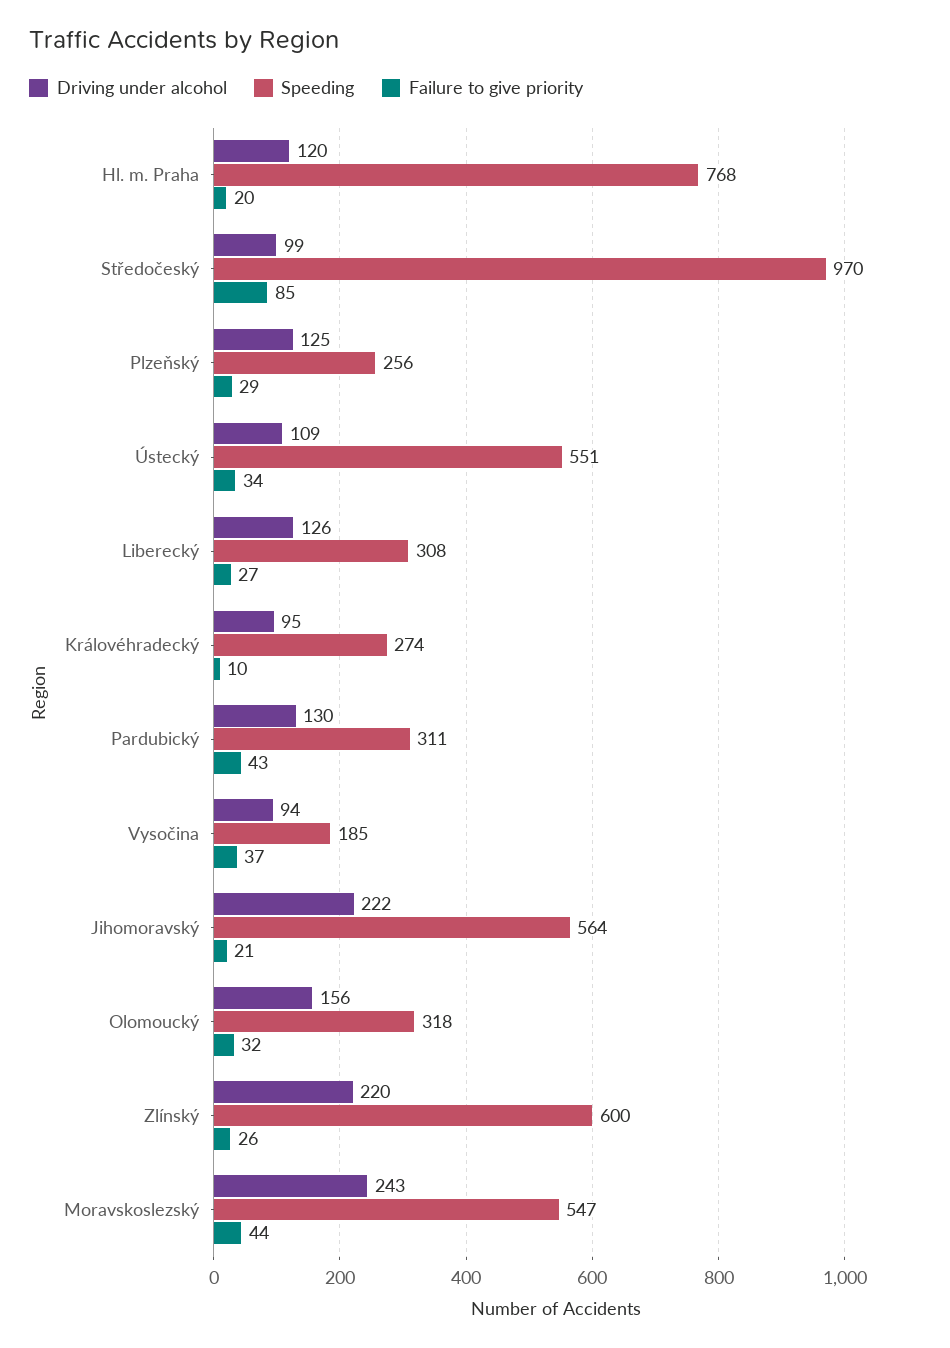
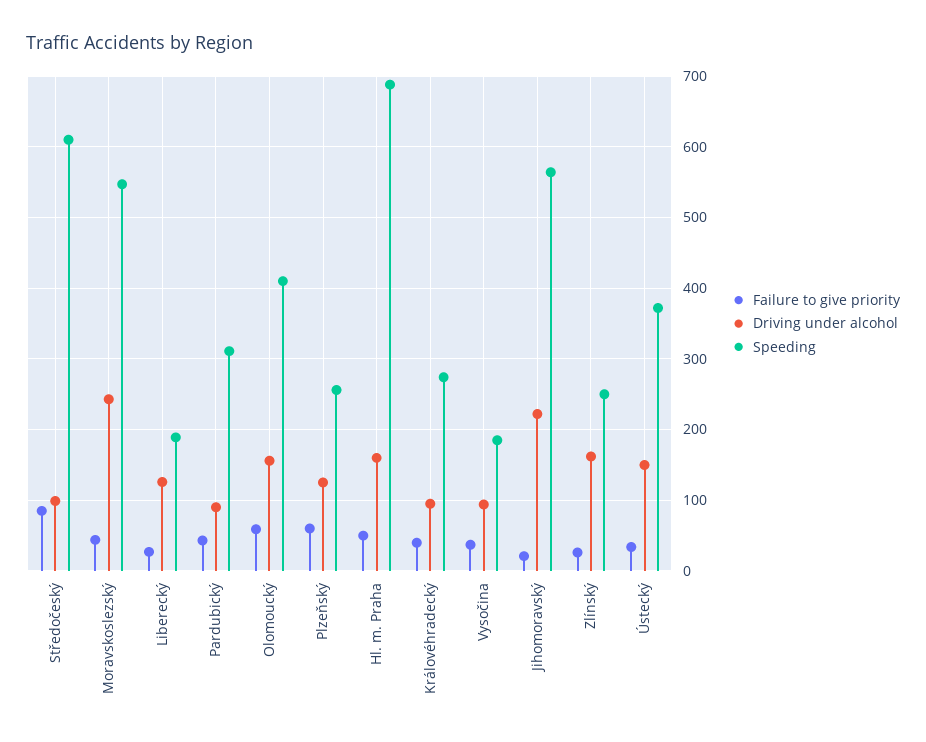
Driving under alcohol, Hl. m. Praha: 120 -> 160
Speeding, Hl. m. Praha: 768 -> 690
Failure to give priority, Hl. m. Praha: 20 -> 50
Speeding, Středočeský: 970 -> 610
Failure to give priority, Plzeňský: 29 -> 60
Driving under alcohol, Ústecký: 109 -> 150
Speeding, Ústecký: 551 -> 370
Speeding, Liberecký: 308 -> 190
Failure to give priority, Královéhradecký: 10 -> 40
Driving under alcohol, Pardubický: 130 -> 90
Speeding, Olomoucký: 318 -> 410
Failure to give priority, Olomoucký: 32 -> 60
Driving under alcohol, Zlínský: 220 -> 160
Speeding, Zlínský: 600 -> 250

